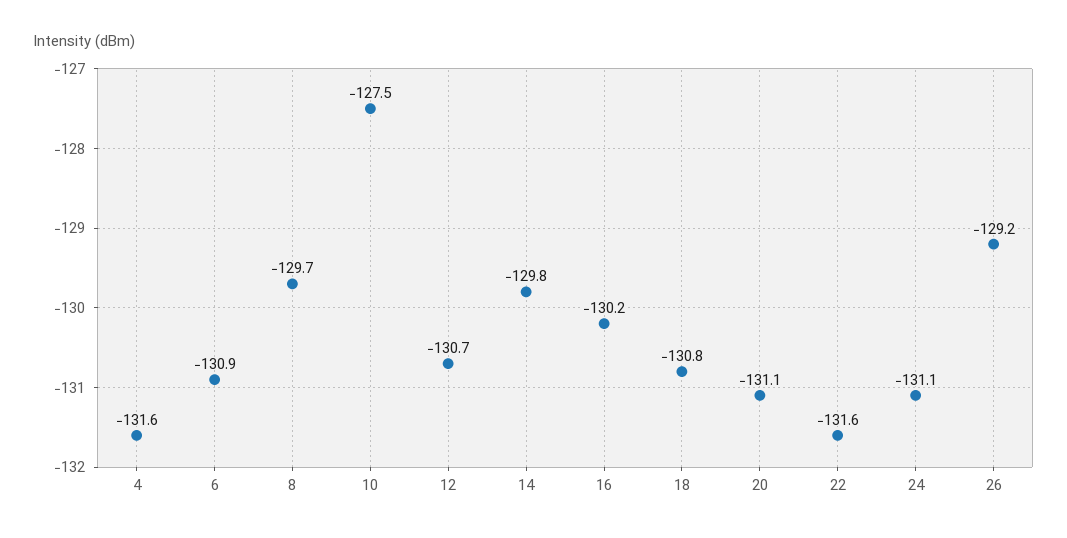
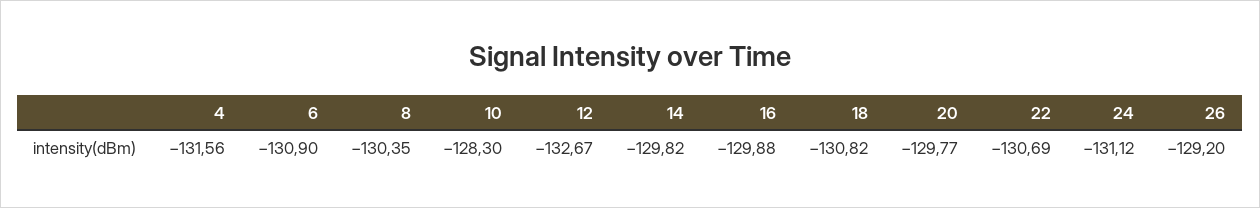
8: -129.7 -> -130.35
10: -127.5 -> -128.3
12: -130.7 -> -132.67
16: -130.2 -> -129.88
20: -131.1 -> -129.77
22: -131.6 -> -130.69

